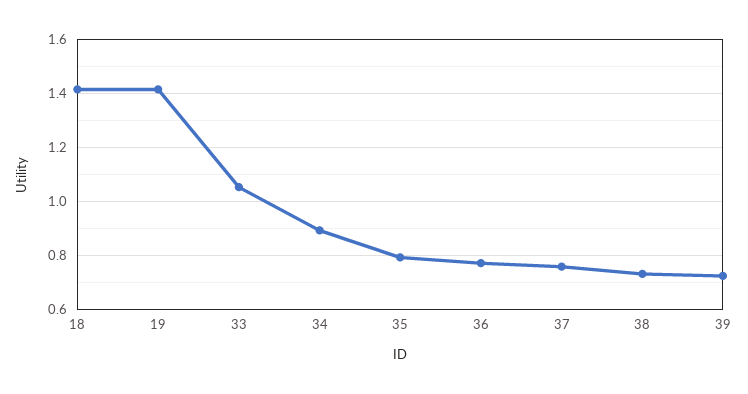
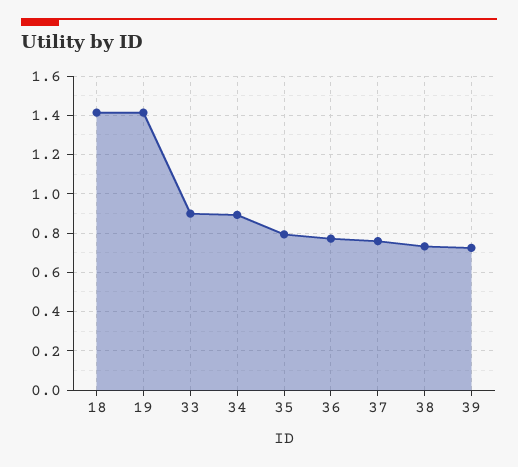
33: 1.05 -> 0.9

